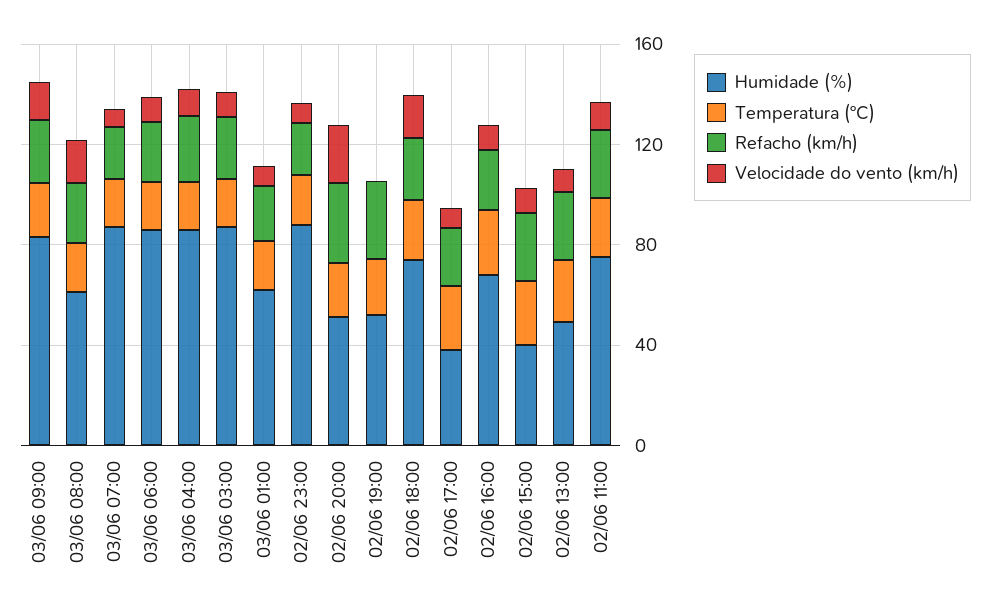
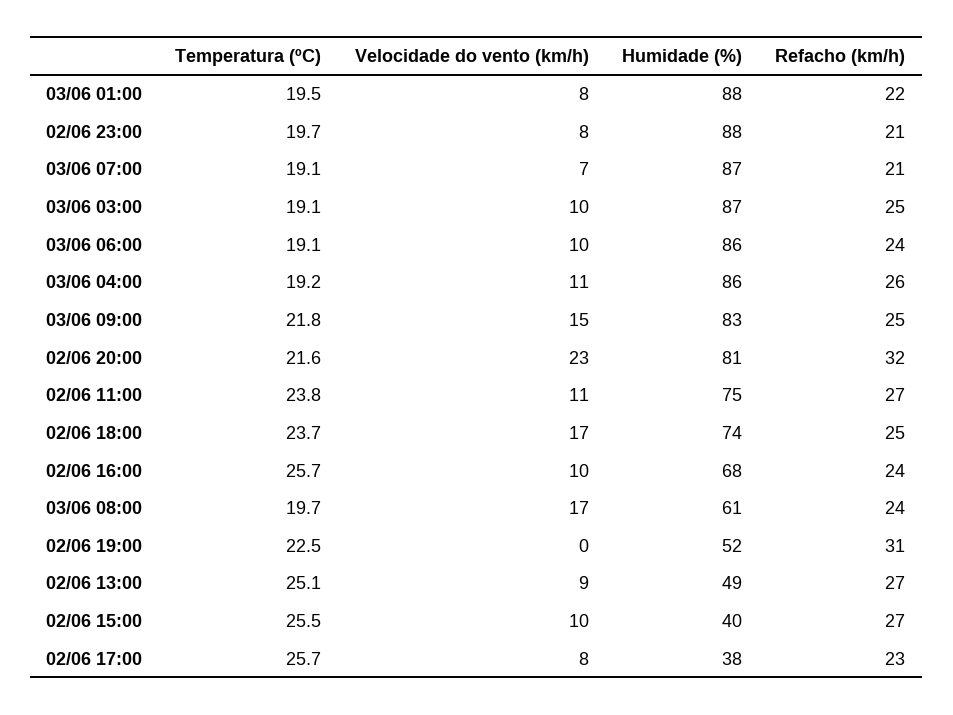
Humidade (%), 03/06 01:00: 60 -> 88
Humidade (%), 02/06 20:00: 50 -> 81

